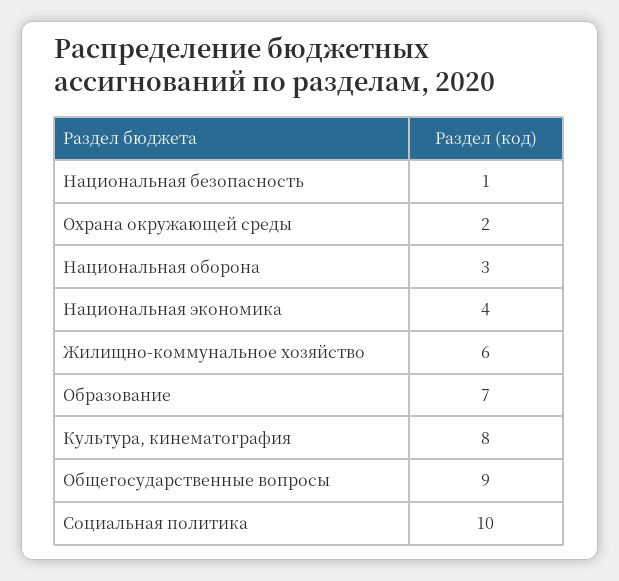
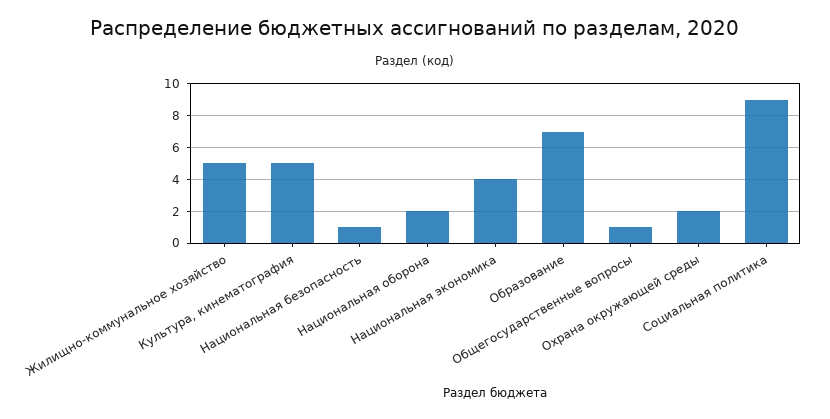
Национальная оборона: 3 -> 2
Жилищно-коммунальное хозяйство: 6 -> 5
Культура, кинематография: 8 -> 5
Общегосударственные вопросы: 9 -> 1
Социальная политика: 10 -> 9

